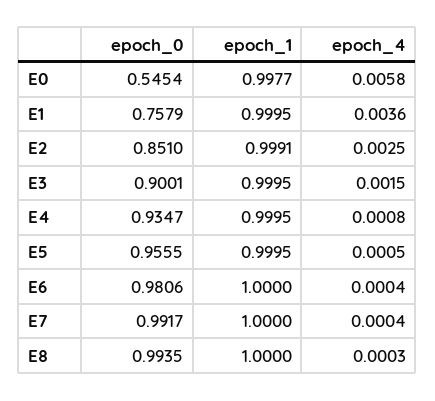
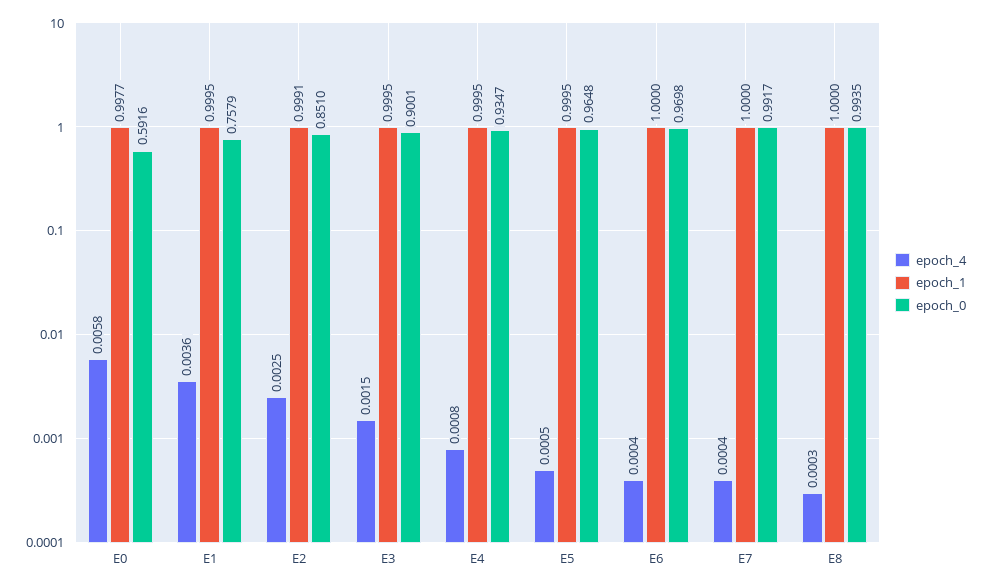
epoch_0, E0: 0.5454 -> 0.5916
epoch_0, E5: 0.9555 -> 0.9648
epoch_0, E6: 0.9806 -> 0.9698

